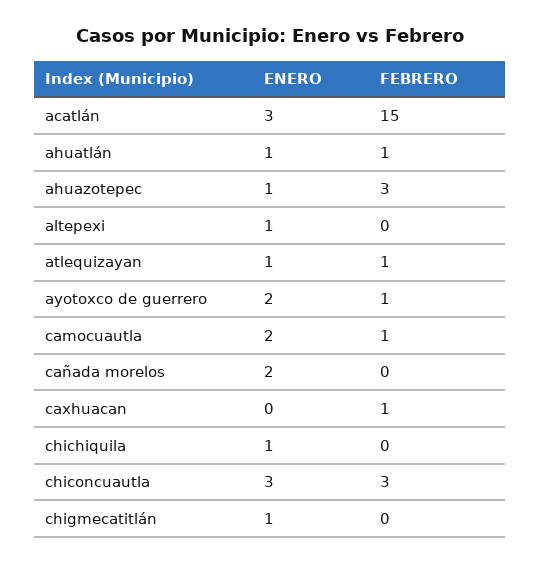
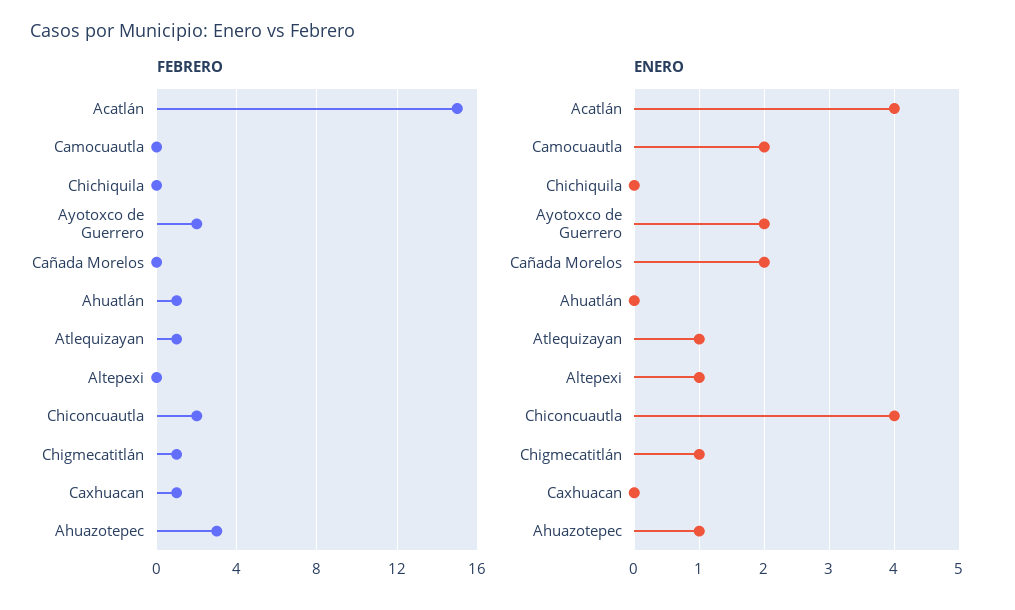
ENERO, acatlán: 3 -> 4
ENERO, ahuatlán: 1 -> 0
FEBRERO, ayotoxco de guerrero: 1 -> 2
FEBRERO, camocuautla: 1 -> 0
ENERO, chichiquila: 1 -> 0
ENERO, chiconcuautla: 3 -> 4
FEBRERO, chiconcuautla: 3 -> 2
FEBRERO, chigmecatitlán: 0 -> 1

